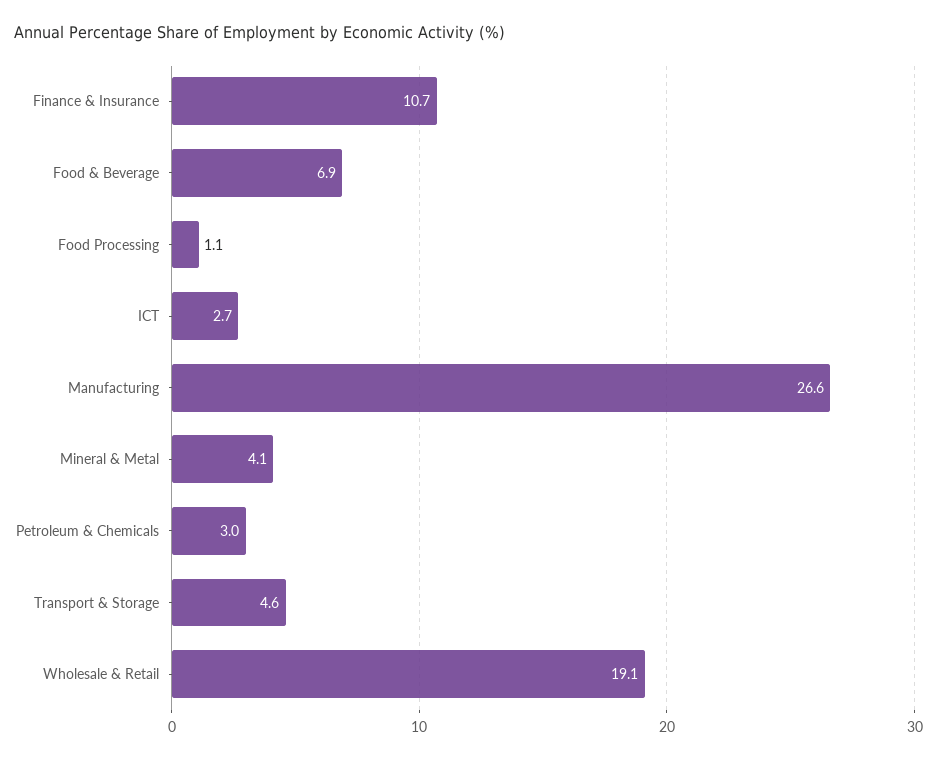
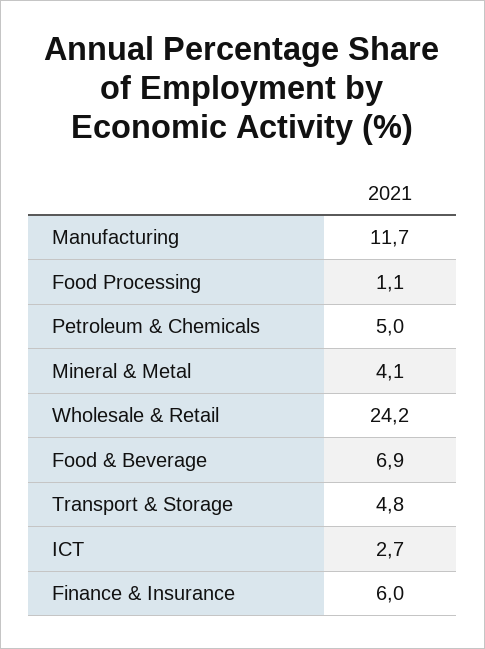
Finance & Insurance: 10.7 -> 6
Manufacturing: 26.6 -> 11.7
Petroleum & Chemicals: 3 -> 5
Transport & Storage: 4.6 -> 4.8
Wholesale & Retail: 19.1 -> 24.2

